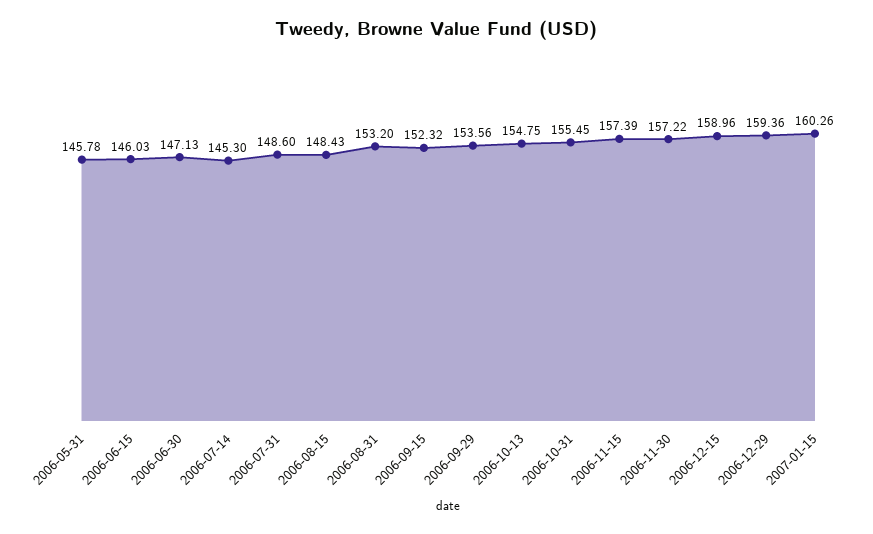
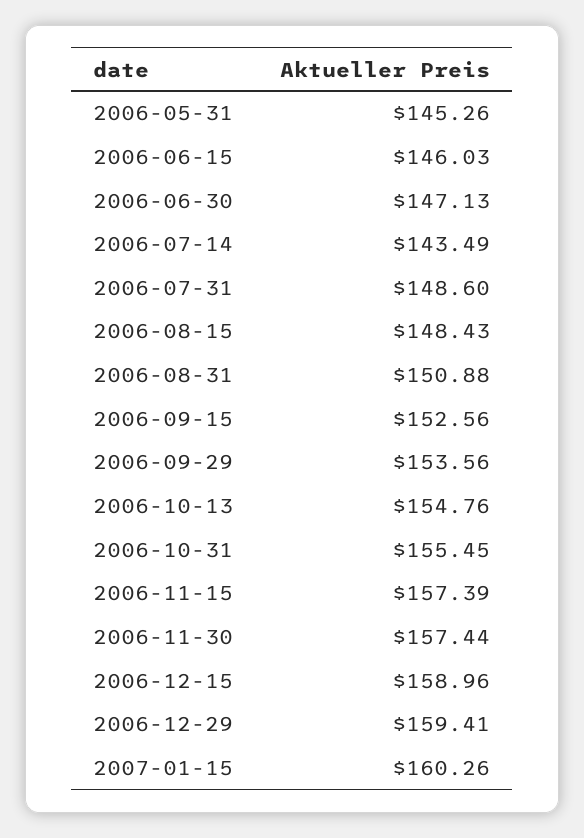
2006-05-31: 145.78 -> 145.26
2006-07-14: 145.3 -> 143.49
2006-08-31: 153.2 -> 150.88
2006-09-15: 152.32 -> 152.56
2006-10-13: 154.75 -> 154.76
2006-11-30: 157.22 -> 157.44
2006-12-29: 159.36 -> 159.41

